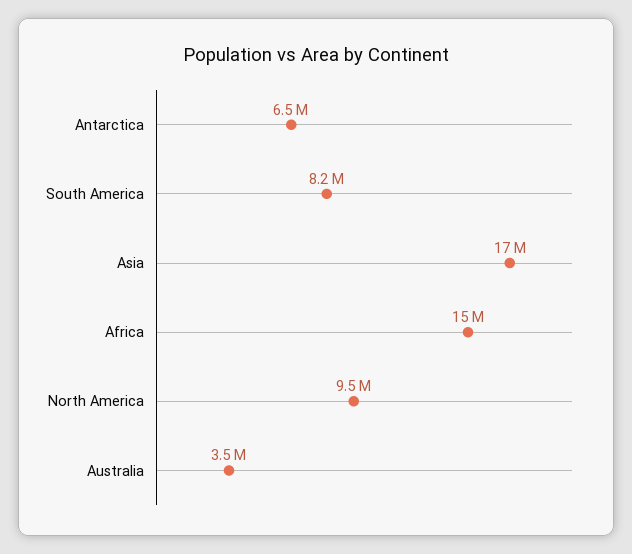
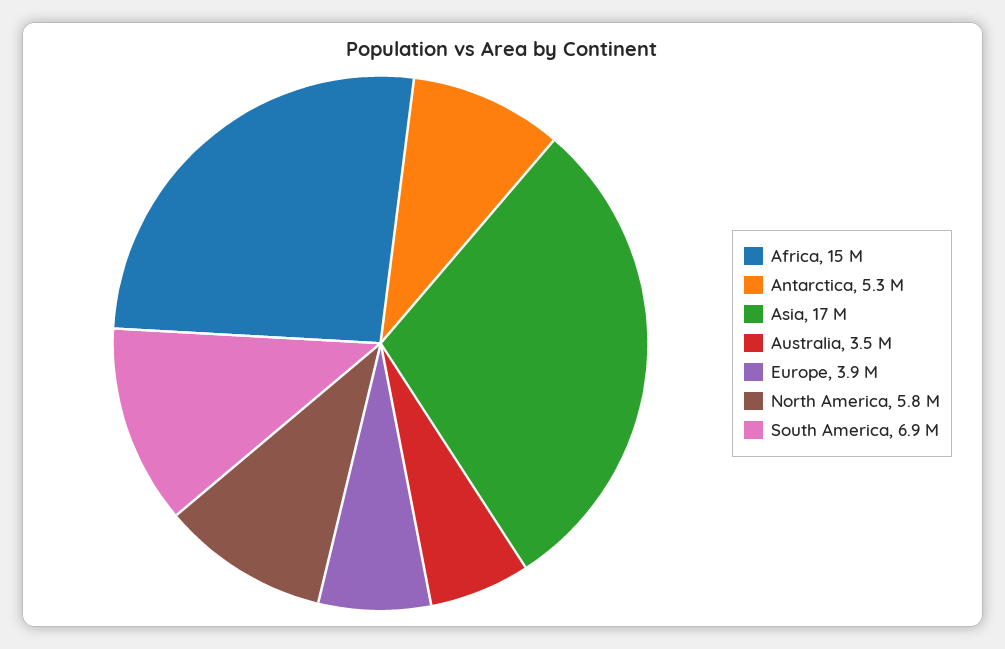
Antarctica: 6500000 -> 5300000
South America: 8200000 -> 6900000
North America: 9500000 -> 5800000
Europe: none -> 3900000

